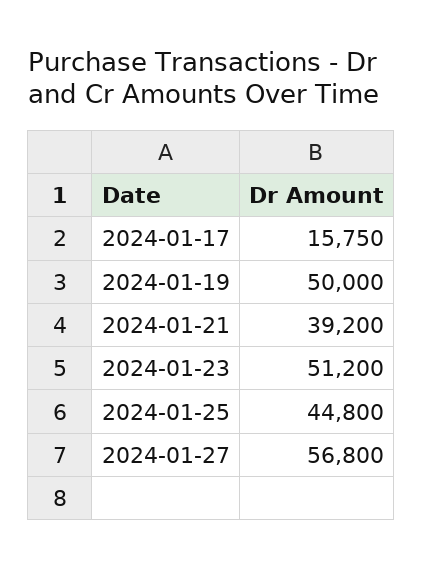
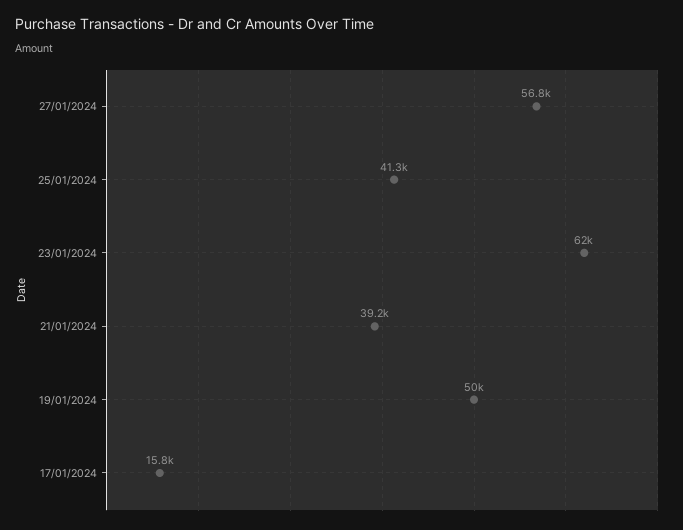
2024-01-23: 51200 -> 62000
2024-01-25: 44800 -> 41300

